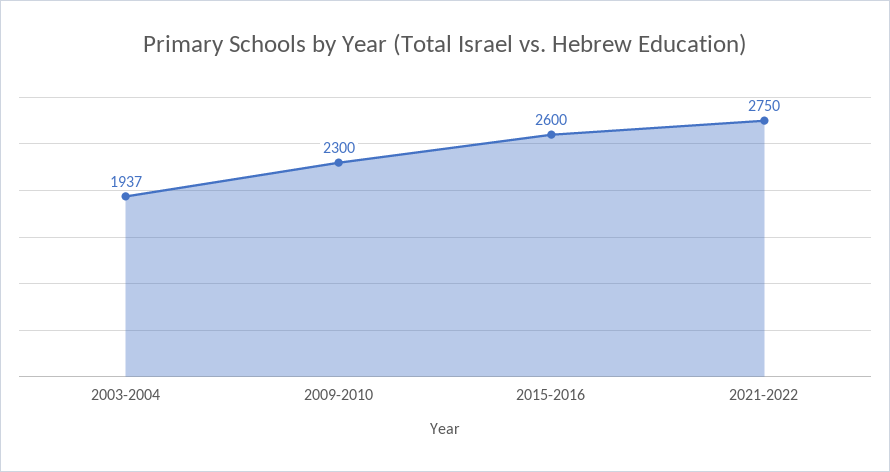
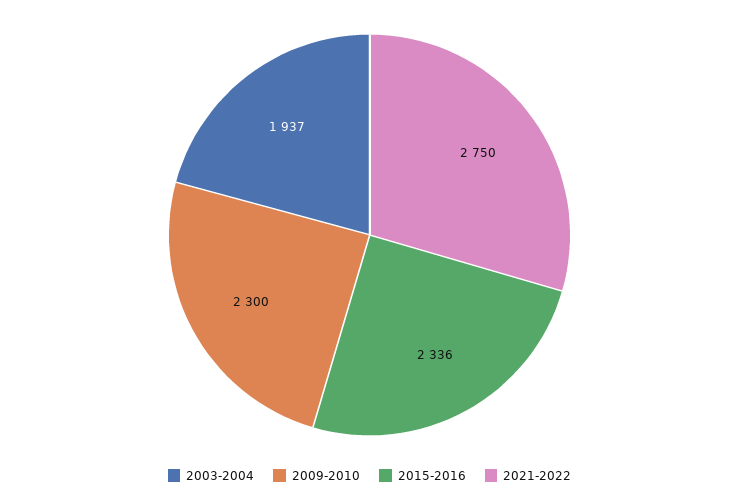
2015-2016: 2600 -> 2336

